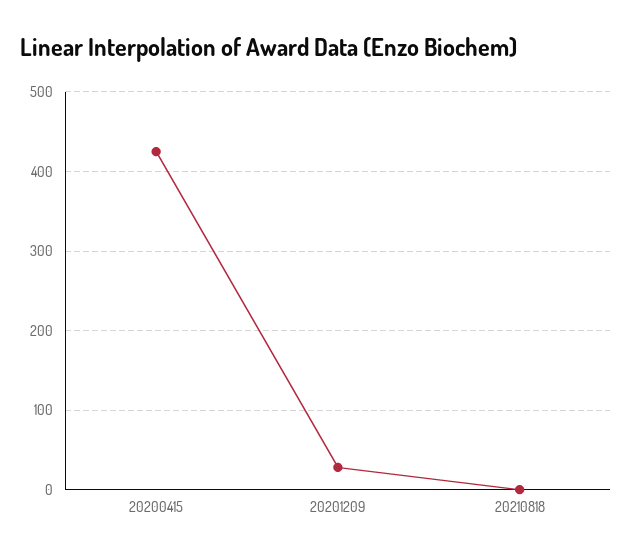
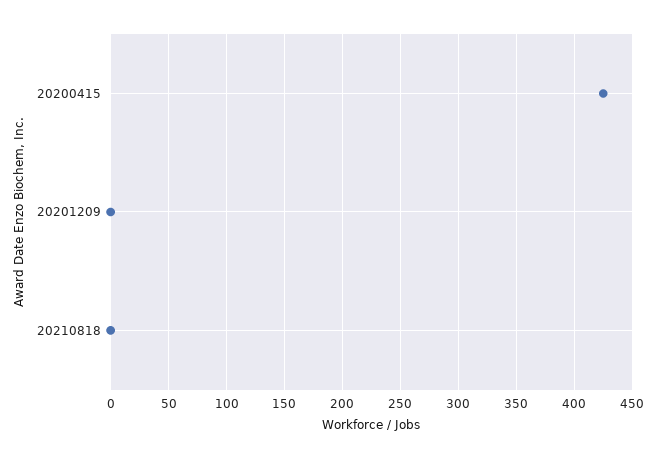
20201209: 30 -> 0

